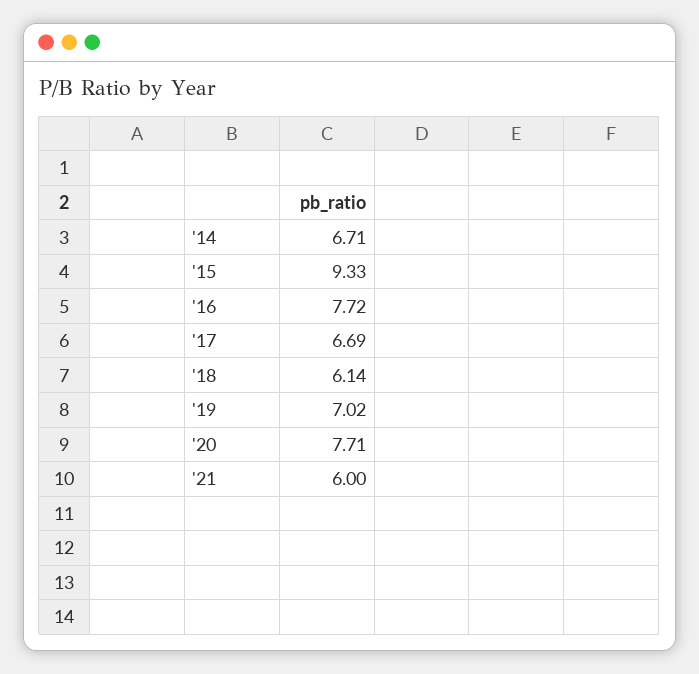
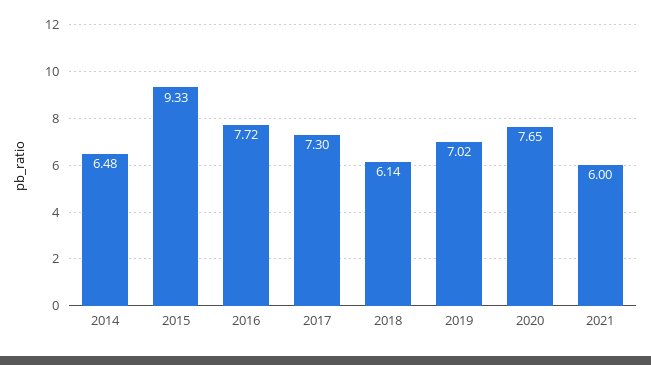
'14: 6.71 -> 6.48
'17: 6.69 -> 7.3
'20: 7.71 -> 7.65

